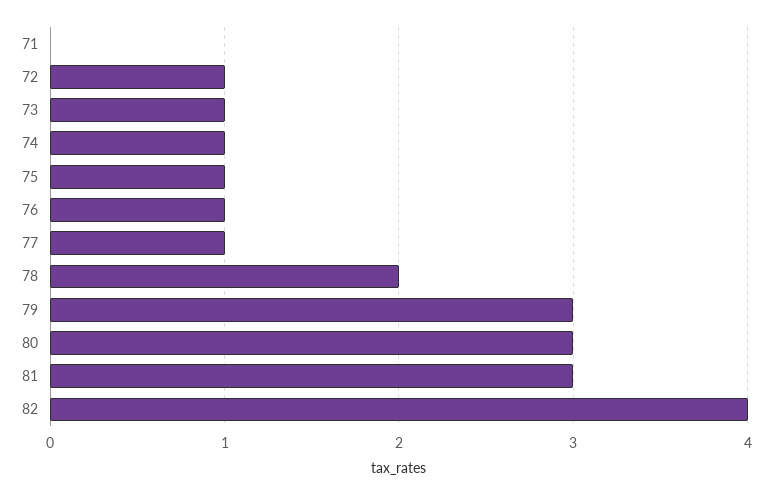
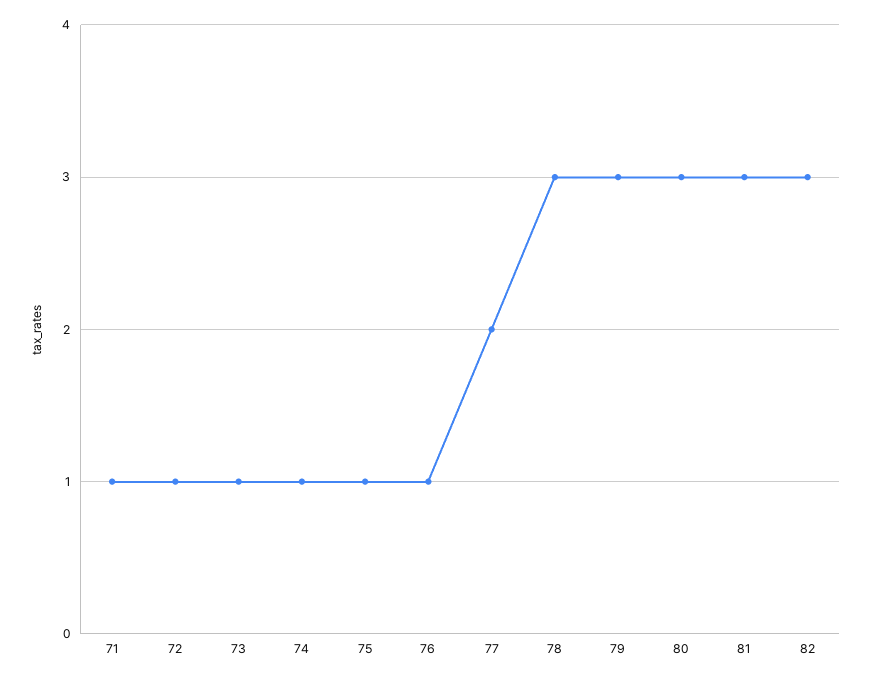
71: 0 -> 1
77: 1 -> 2
78: 2 -> 3
82: 4 -> 3

